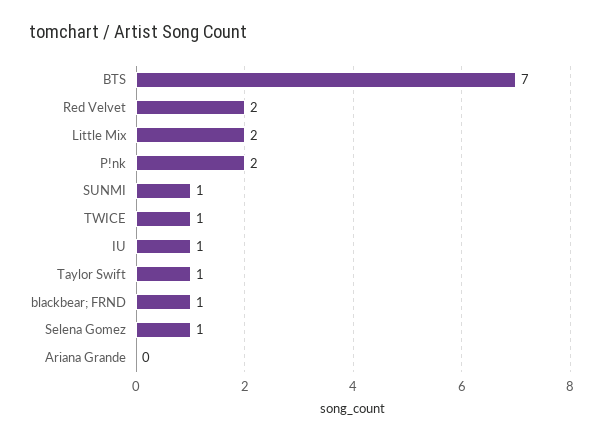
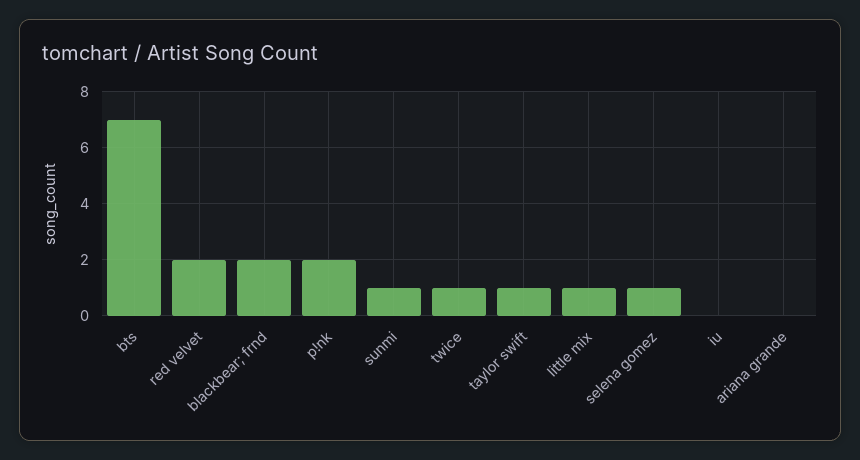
Little Mix: 2 -> 1
IU: 1 -> 0
blackbear; FRND: 1 -> 2

